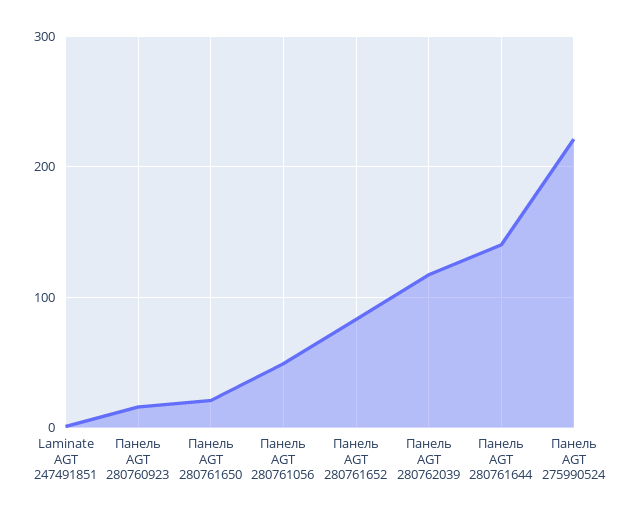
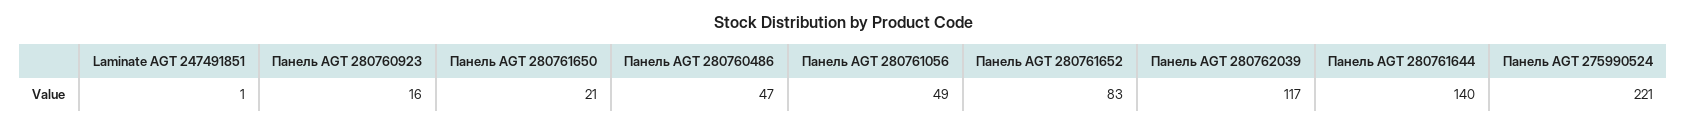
Панель AGT 280760486: none -> 47

